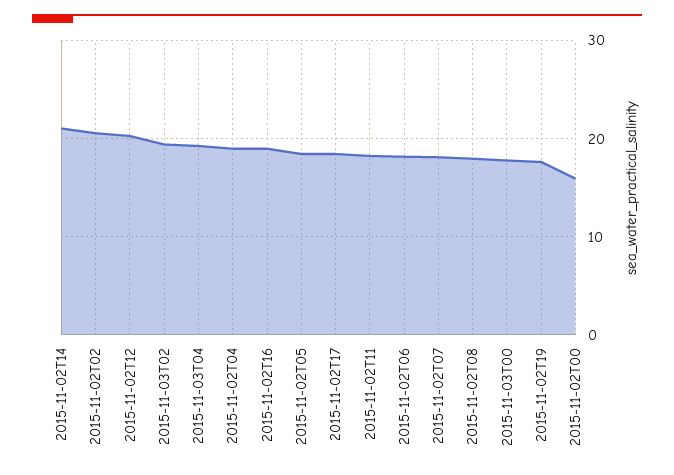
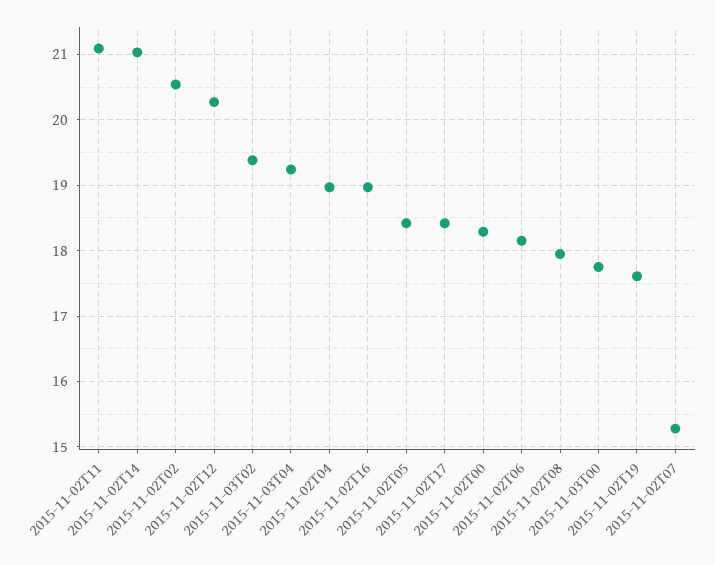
2015-11-02T11: 18 -> 21.1
2015-11-02T07: 18 -> 15.3
2015-11-02T00: 16 -> 18.3

